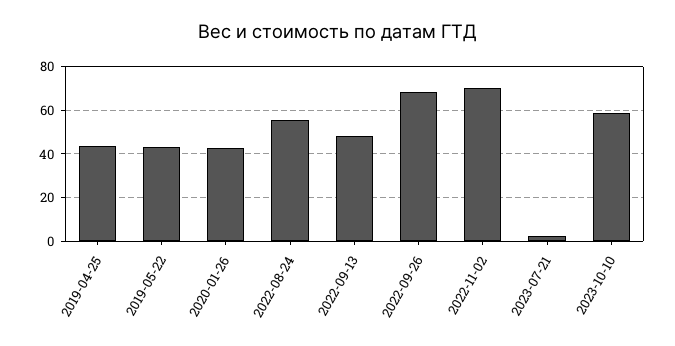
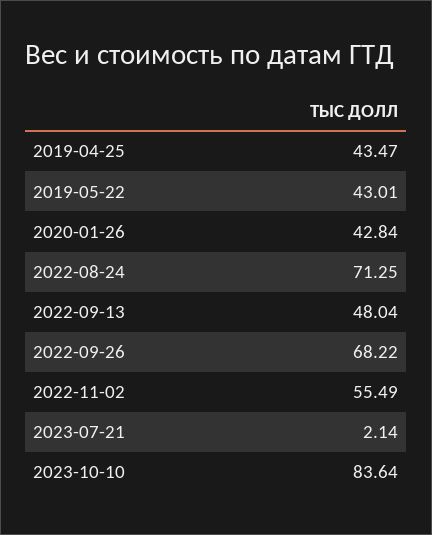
2022-08-24: 55 -> 71.25
2022-11-02: 70 -> 55.49
2023-10-10: 60 -> 83.64

